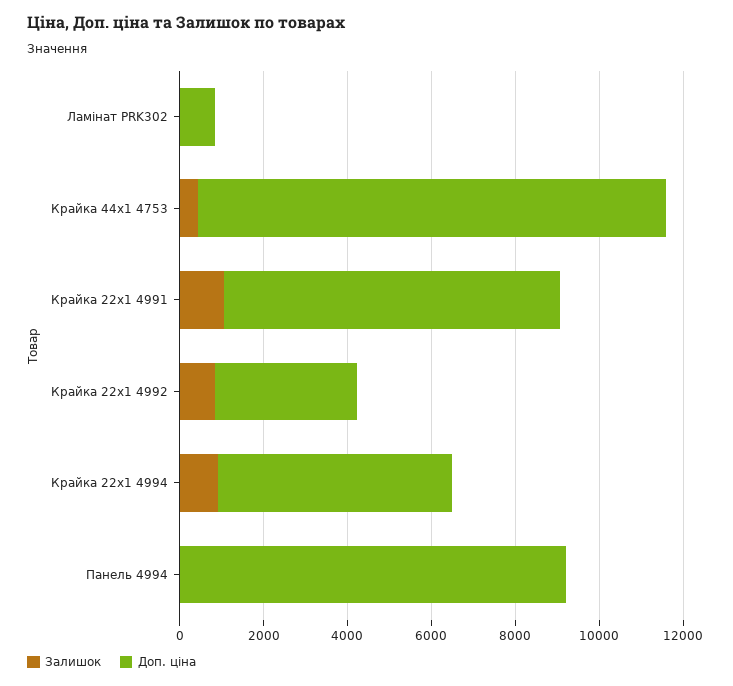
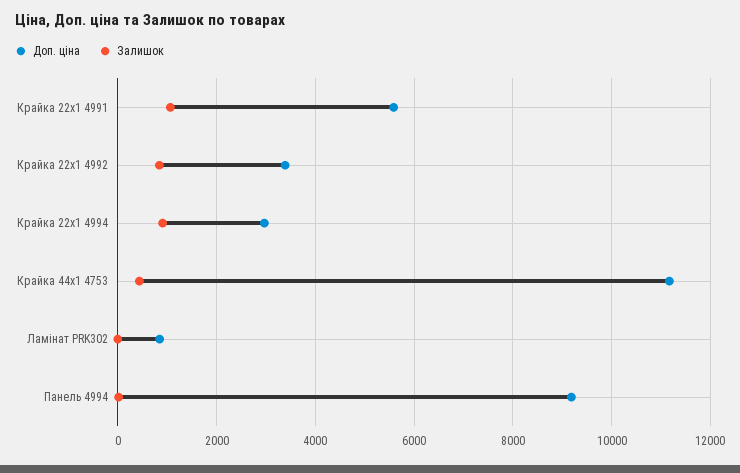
Доп. ціна, Крайка 22x1 4991: 8000 -> 5600
Доп. ціна, Крайка 22x1 4994: 5500 -> 3000

